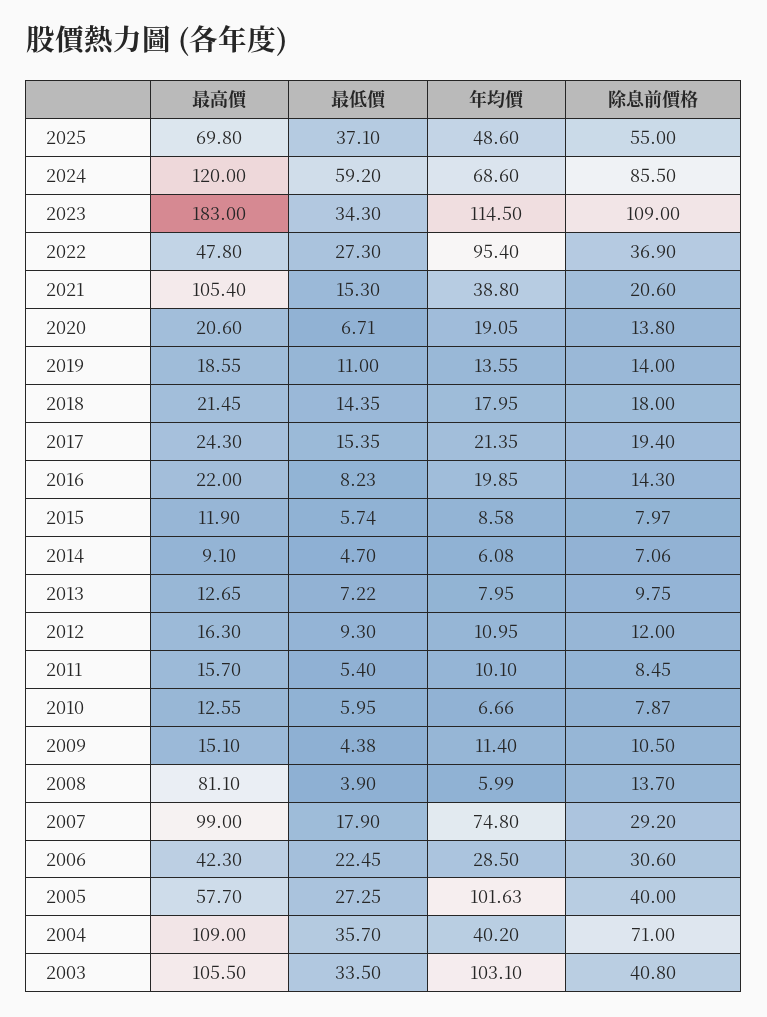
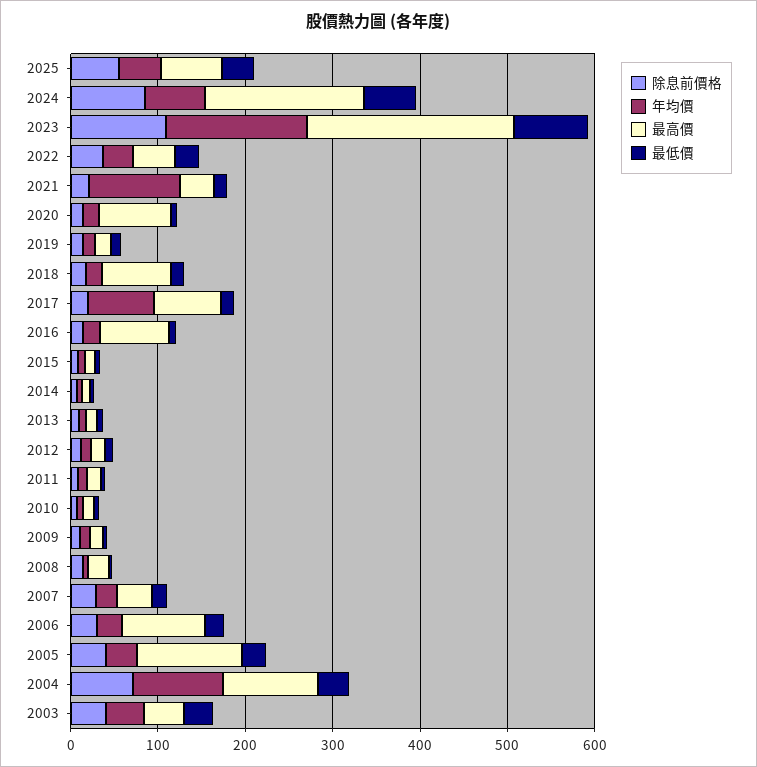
最高價, 2024: 120 -> 180
最高價, 2023: 183 -> 240
最低價, 2023: 34.3 -> 80
年均價, 2023: 114.5 -> 160
年均價, 2022: 95.4 -> 40
最高價, 2021: 105.4 -> 40
年均價, 2021: 38.8 -> 100
最高價, 2020: 20.6 -> 80
最高價, 2018: 21.45 -> 80
最高價, 2017: 24.3 -> 80
年均價, 2017: 21.35 -> 80
最高價, 2016: 22 -> 80
最高價, 2008: 81.1 -> 20
最高價, 2007: 99 -> 40
年均價, 2007: 74.8 -> 20
最高價, 2006: 42.3 -> 100
最高價, 2005: 57.7 -> 120
年均價, 2005: 101.63 -> 40
年均價, 2004: 40.2 -> 100
最高價, 2003: 105.5 -> 40
年均價, 2003: 103.1 -> 40

